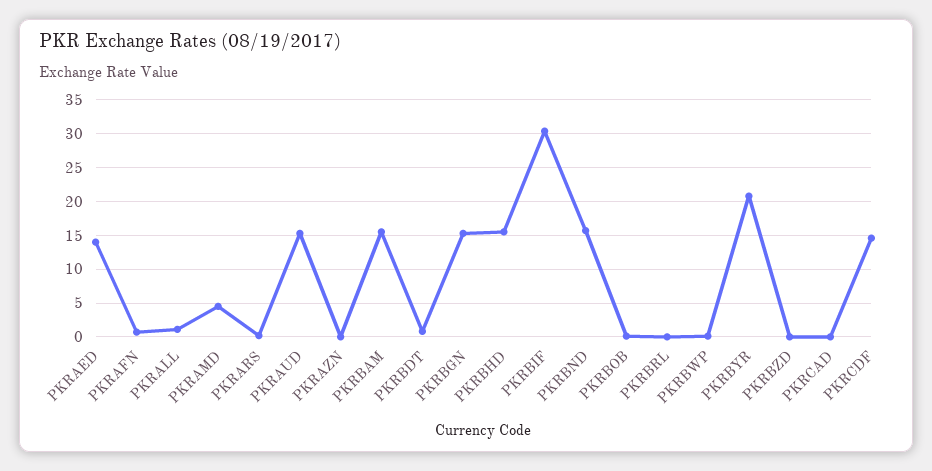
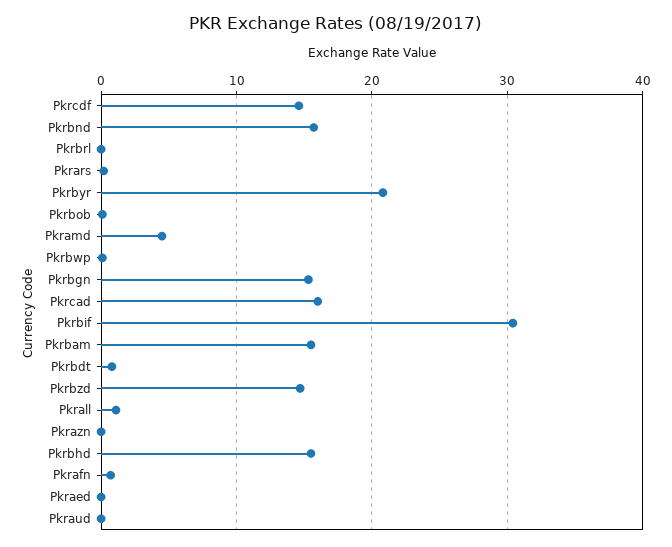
PKRAED: 14 -> 0
PKRAUD: 15 -> 0
PKRBZD: 0 -> 15
PKRCAD: 0 -> 16

